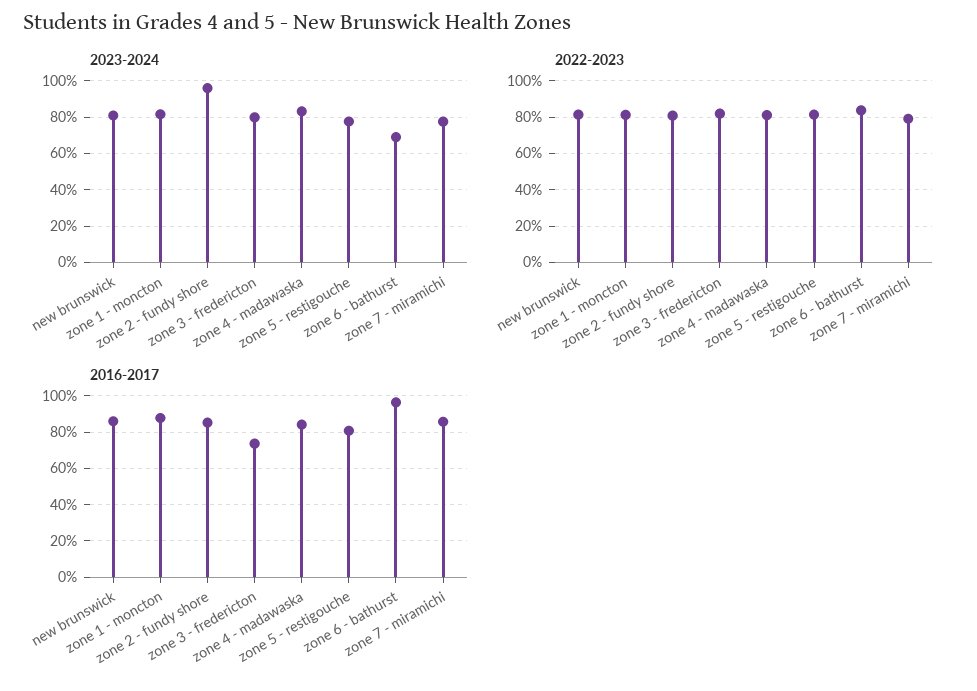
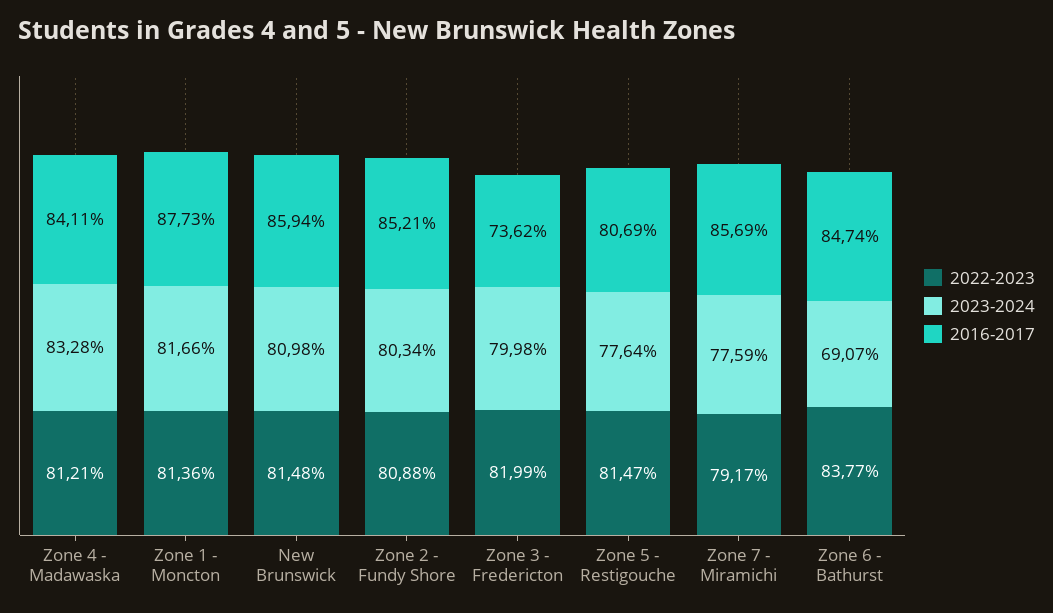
2023-2024, zone 2 - fundy shore: 95 -> 80.34
2016-2017, zone 6 - bathurst: 95 -> 84.74

